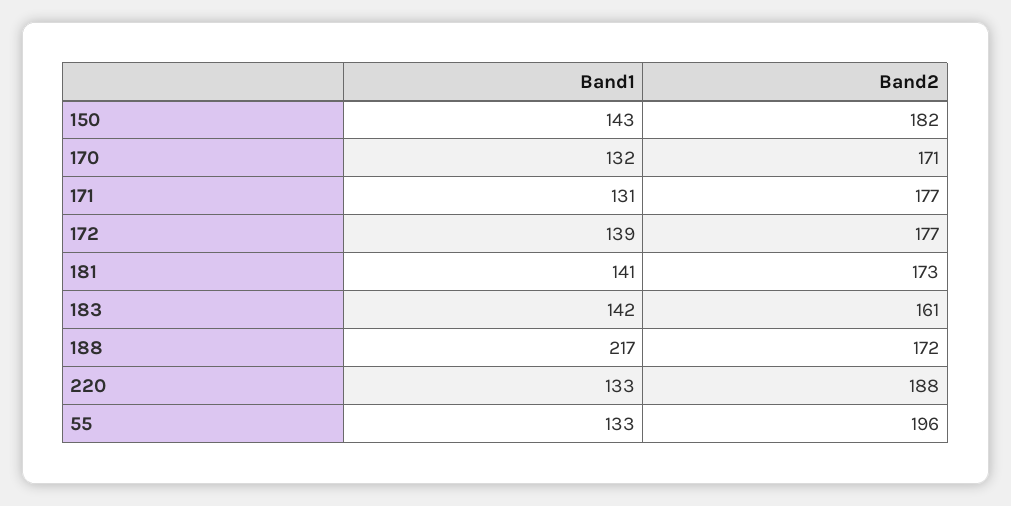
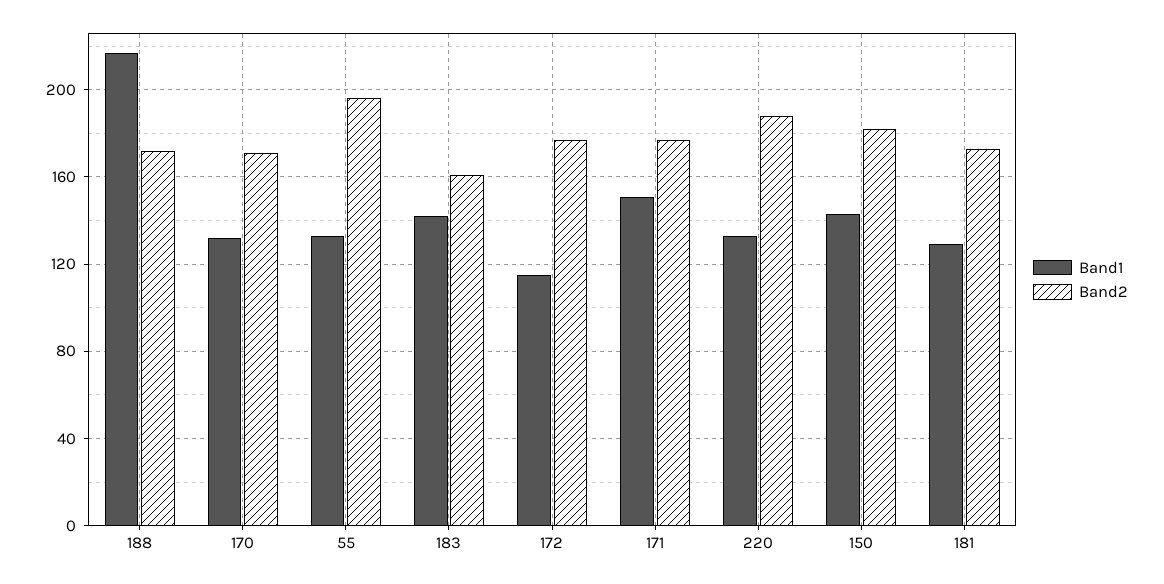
Band1, 171: 131 -> 150
Band1, 172: 139 -> 115
Band1, 181: 141 -> 130

